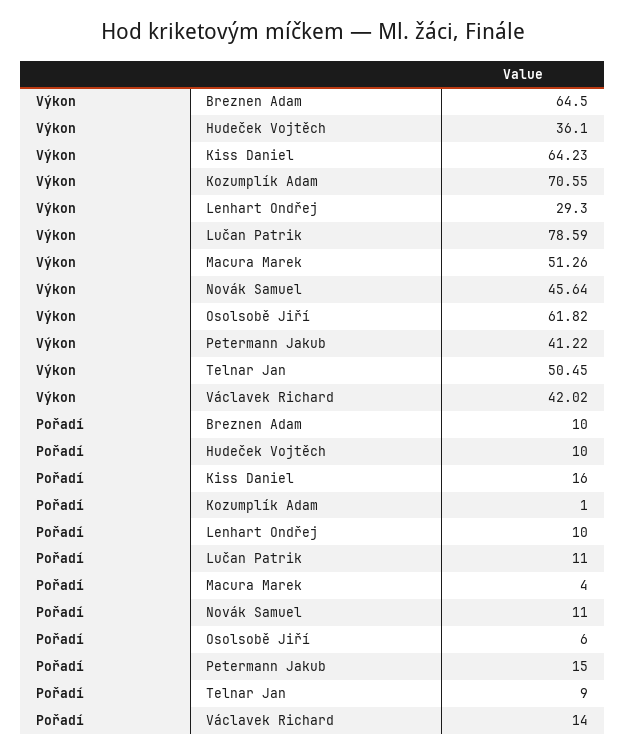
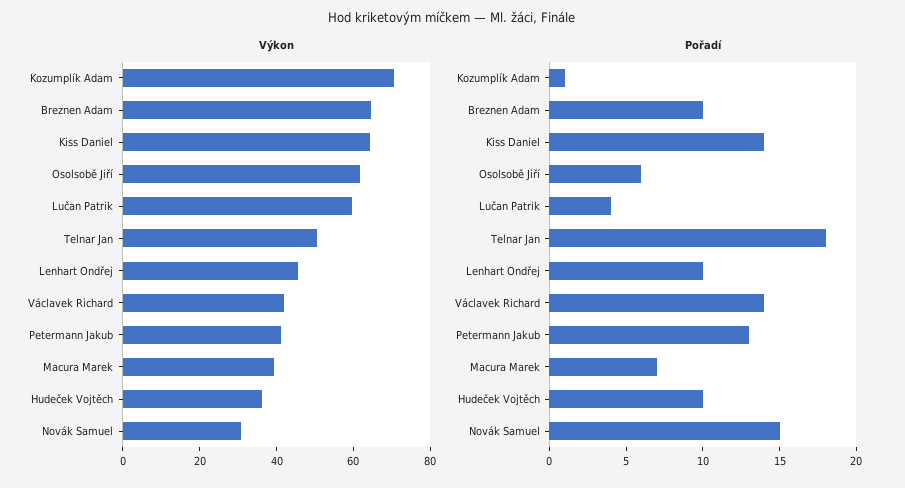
Výkon, Lenhart Ondřej: 29.3 -> 45
Výkon, Lučan Patrik: 78.59 -> 60
Výkon, Macura Marek: 51.26 -> 40
Výkon, Novák Samuel: 45.64 -> 30
Pořadí, Kiss Daniel: 16 -> 14
Pořadí, Lučan Patrik: 11 -> 4
Pořadí, Macura Marek: 4 -> 7
Pořadí, Novák Samuel: 11 -> 15
Pořadí, Petermann Jakub: 15 -> 13
Pořadí, Telnar Jan: 9 -> 18

